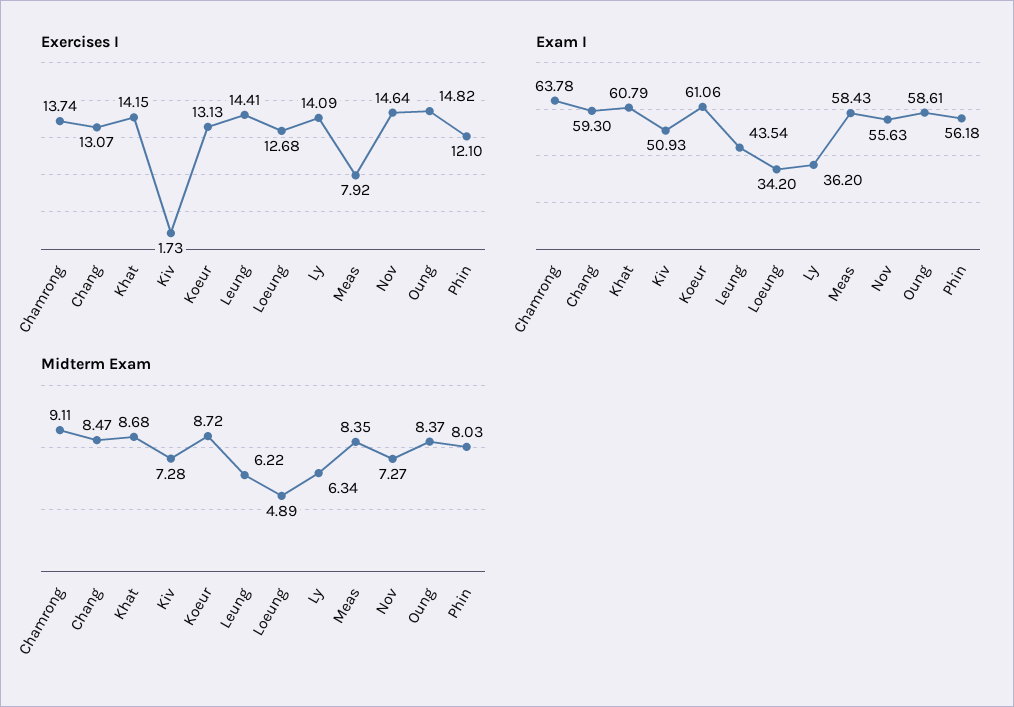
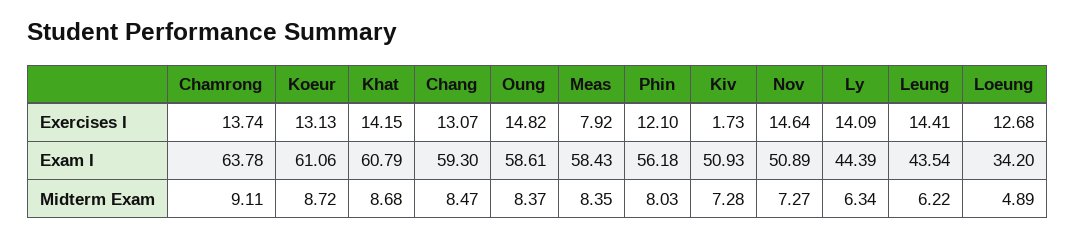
Exam I, Ly: 36.2 -> 44.39
Exam I, Nov: 55.63 -> 50.89

